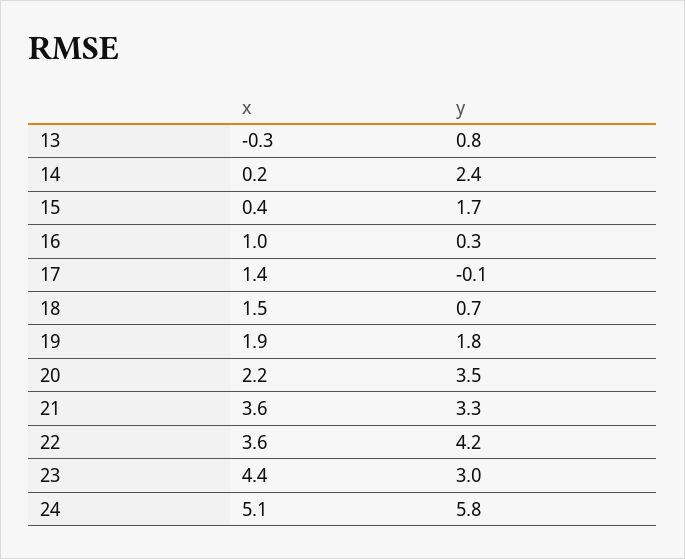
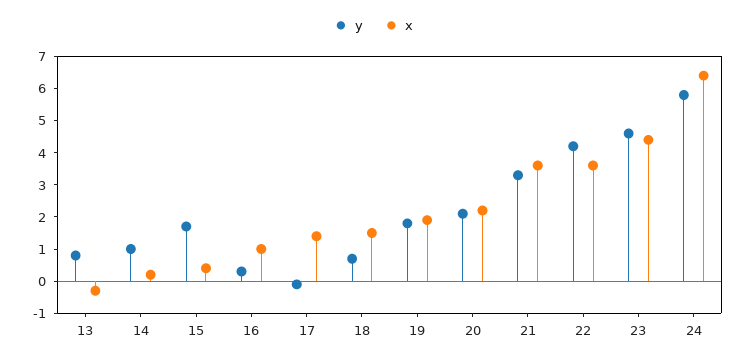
y, 14: 2.4 -> 1
y, 20: 3.5 -> 2
y, 23: 3 -> 4.5
x, 24: 5.1 -> 6.5

